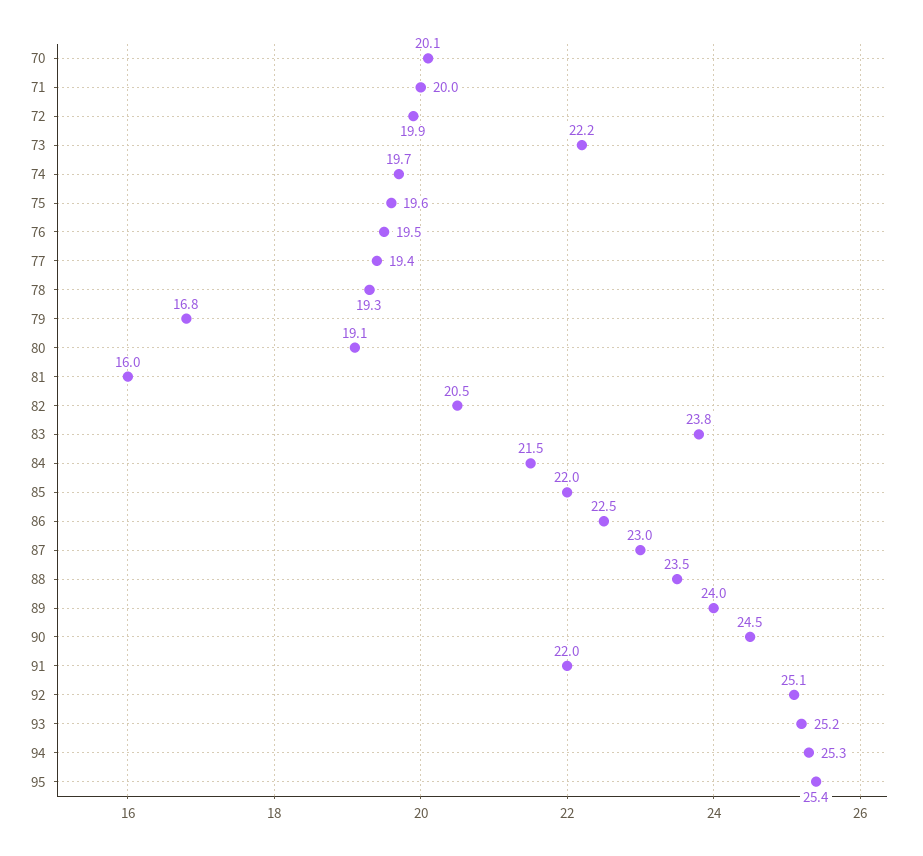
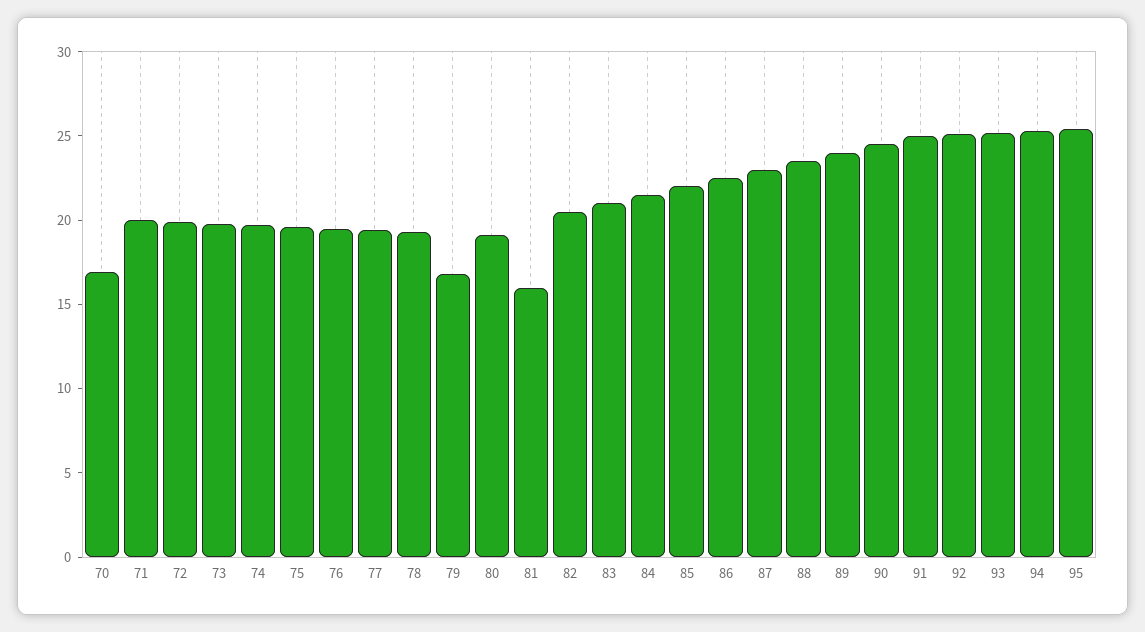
70: 20.1 -> 17
73: 22.2 -> 20
83: 23.8 -> 21
91: 22 -> 25

